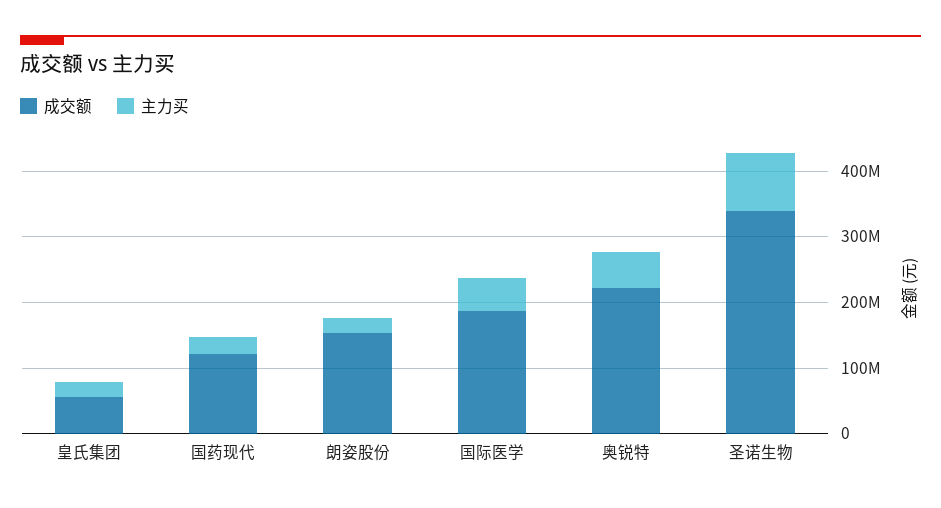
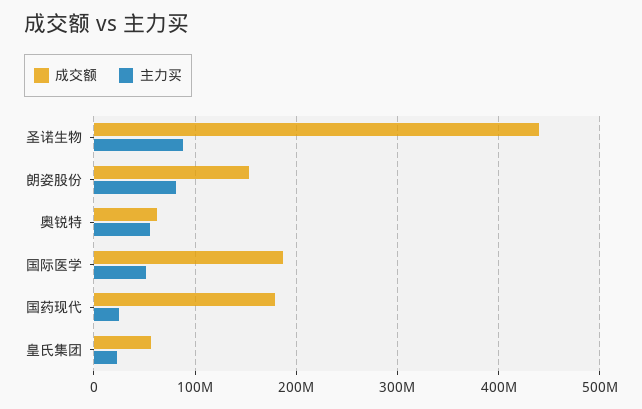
成交额, 国药现代: 120000000 -> 180000000
主力买, 朗姿股份: 20000000 -> 80000000
成交额, 奥锐特: 220000000 -> 60000000
成交额, 圣诺生物: 340000000 -> 440000000

